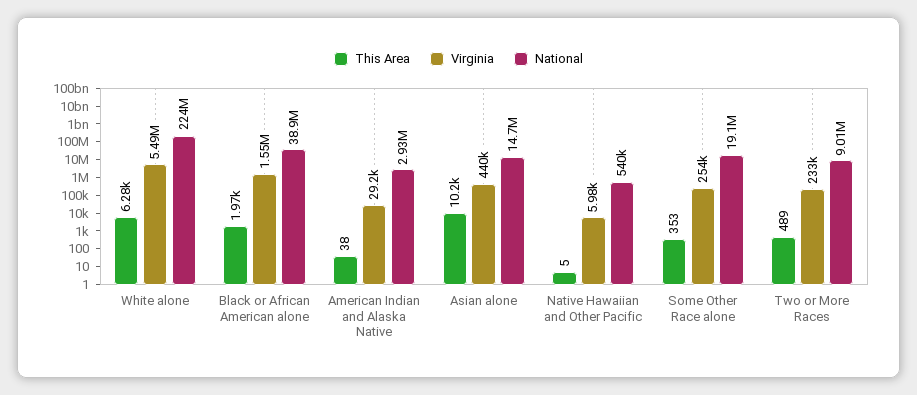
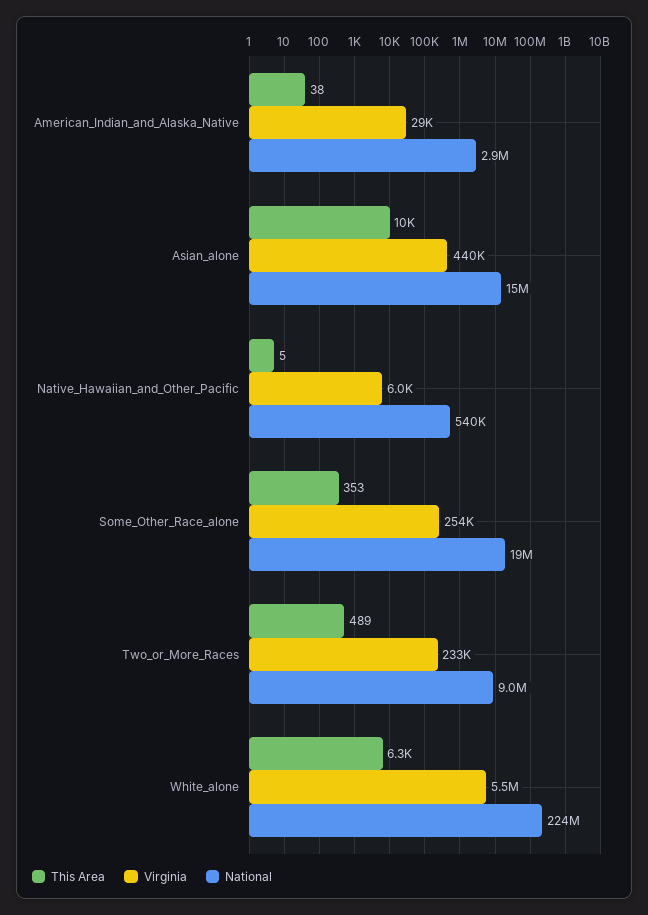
This Area, Black or African American alone: 1970 -> none
Virginia, Black or African American alone: 1550000 -> none
National, Black or African American alone: 38900000 -> none

